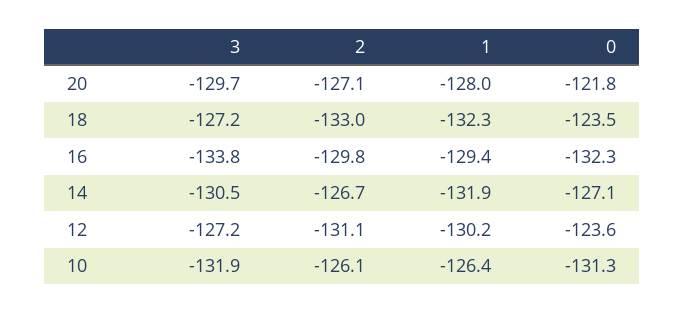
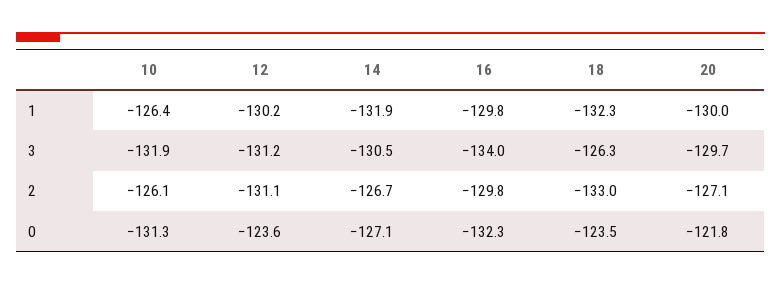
1, 20: -128 -> -130
3, 18: -127.2 -> -126.3
3, 16: -133.8 -> -134
1, 16: -129.4 -> -129.8
3, 12: -127.2 -> -131.2

